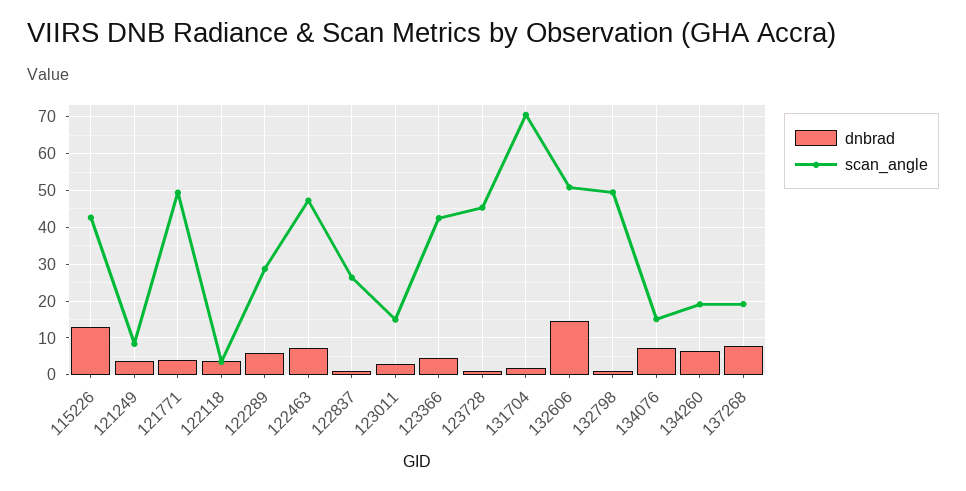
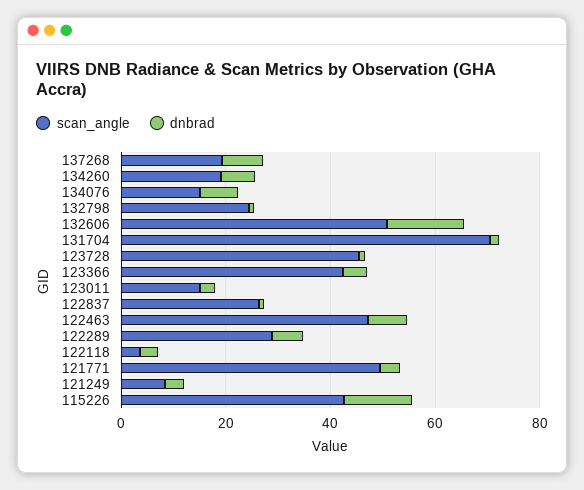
scan_angle, 132798: 50 -> 25

